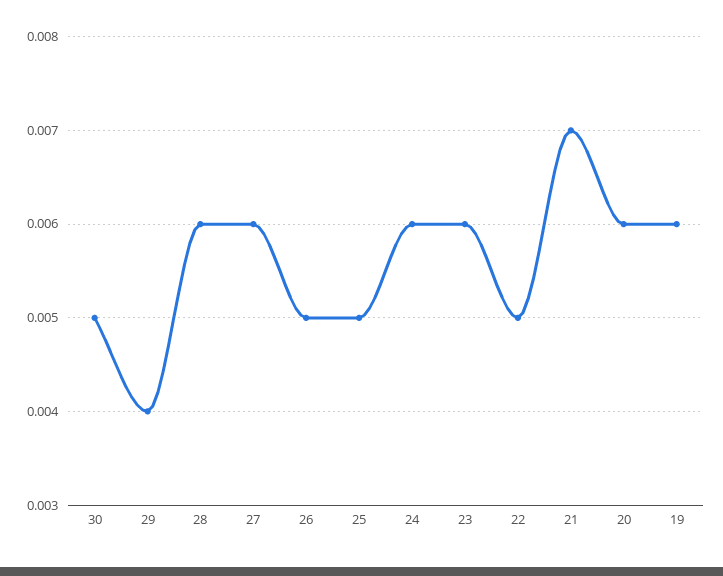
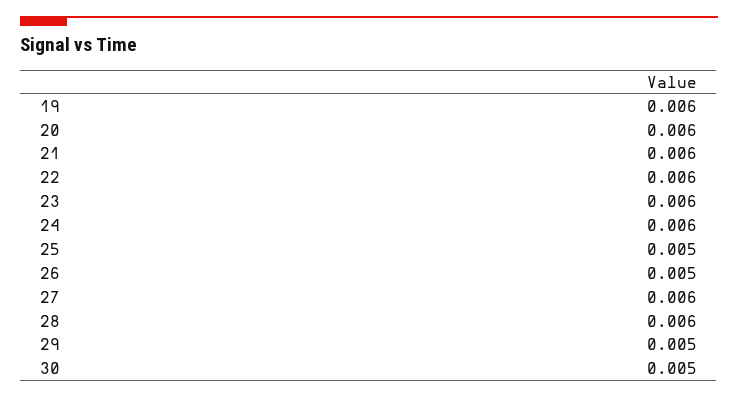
29: 0.004 -> 0.005
22: 0.005 -> 0.006
21: 0.007 -> 0.006

